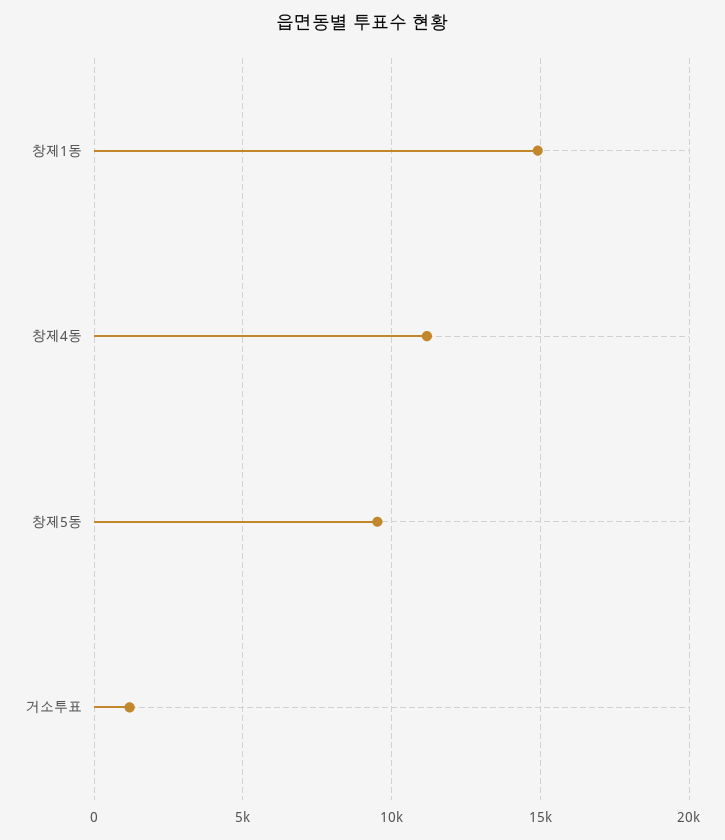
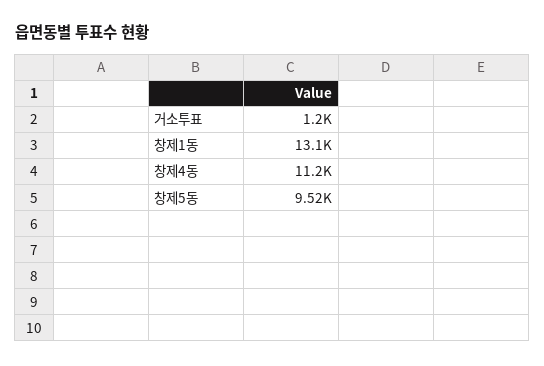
창제1동: 15000 -> 13100

